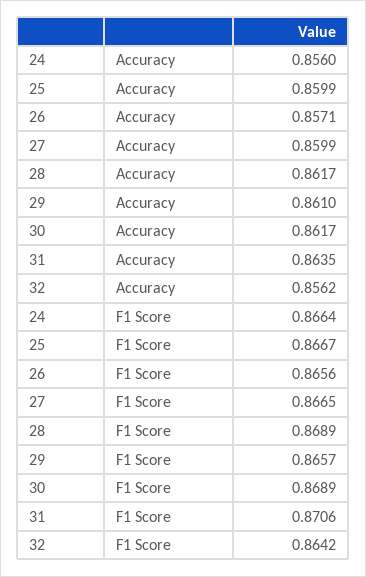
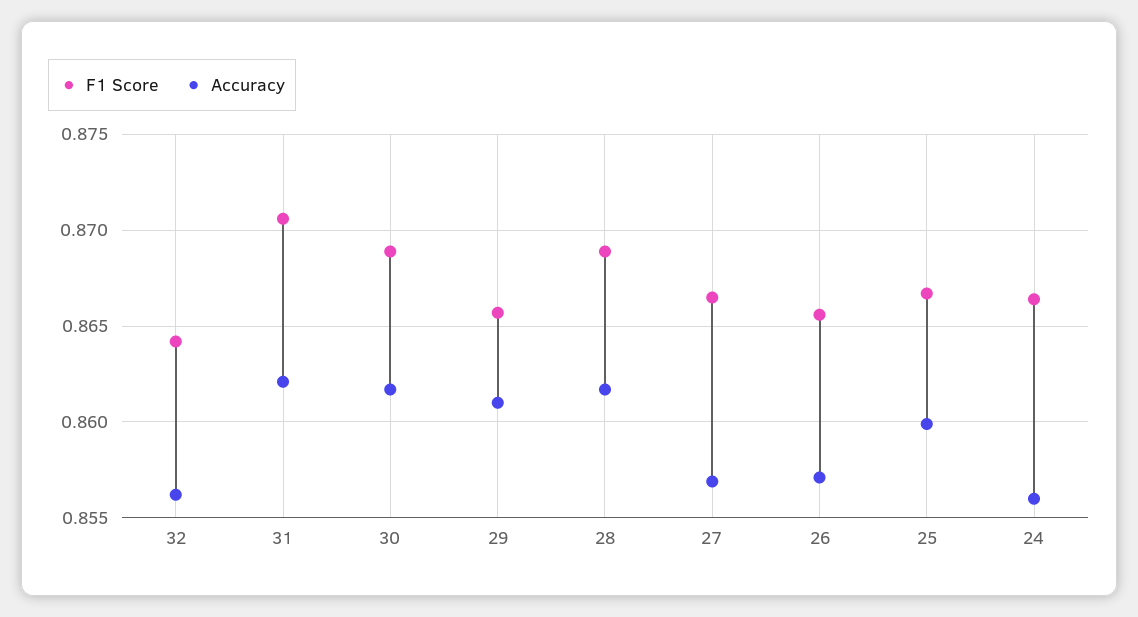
Accuracy, 27: 0.8599 -> 0.857
Accuracy, 31: 0.8635 -> 0.862

